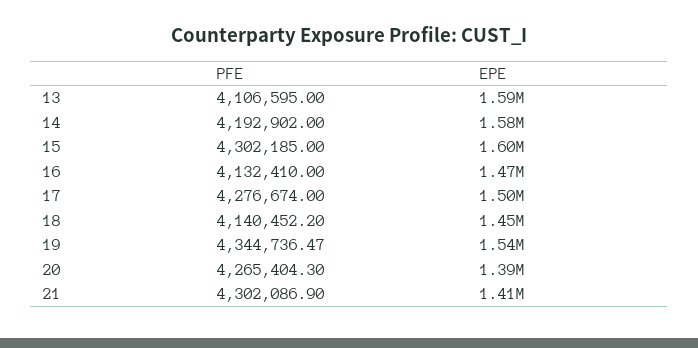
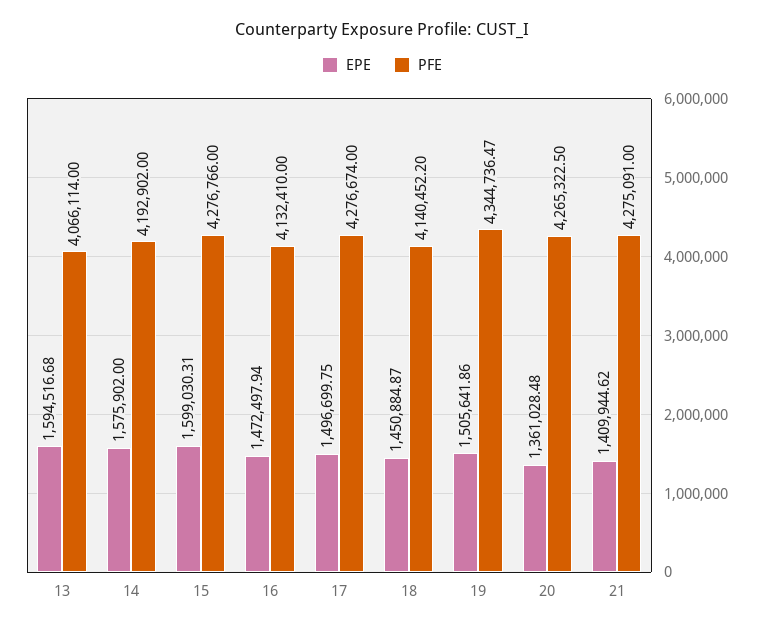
PFE, 13: 4106595 -> 4066114
PFE, 15: 4302185 -> 4276766
EPE, 19: 1540000 -> 1505641.86
PFE, 20: 4265404.3 -> 4265322.5
EPE, 20: 1390000 -> 1361028.48
PFE, 21: 4302086.9 -> 4275091

